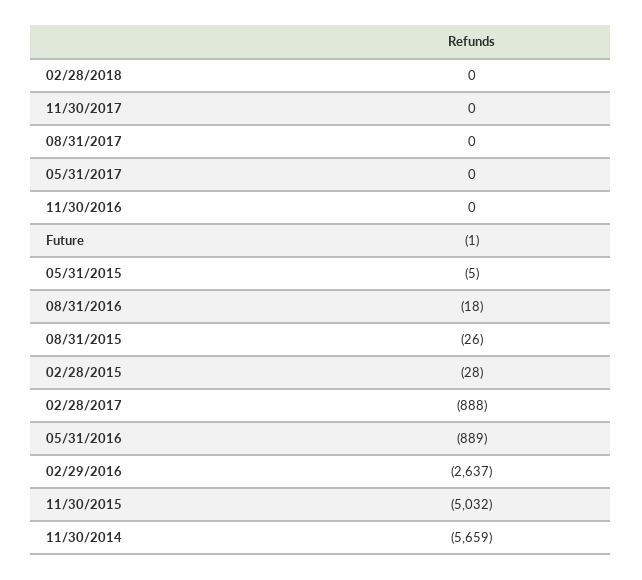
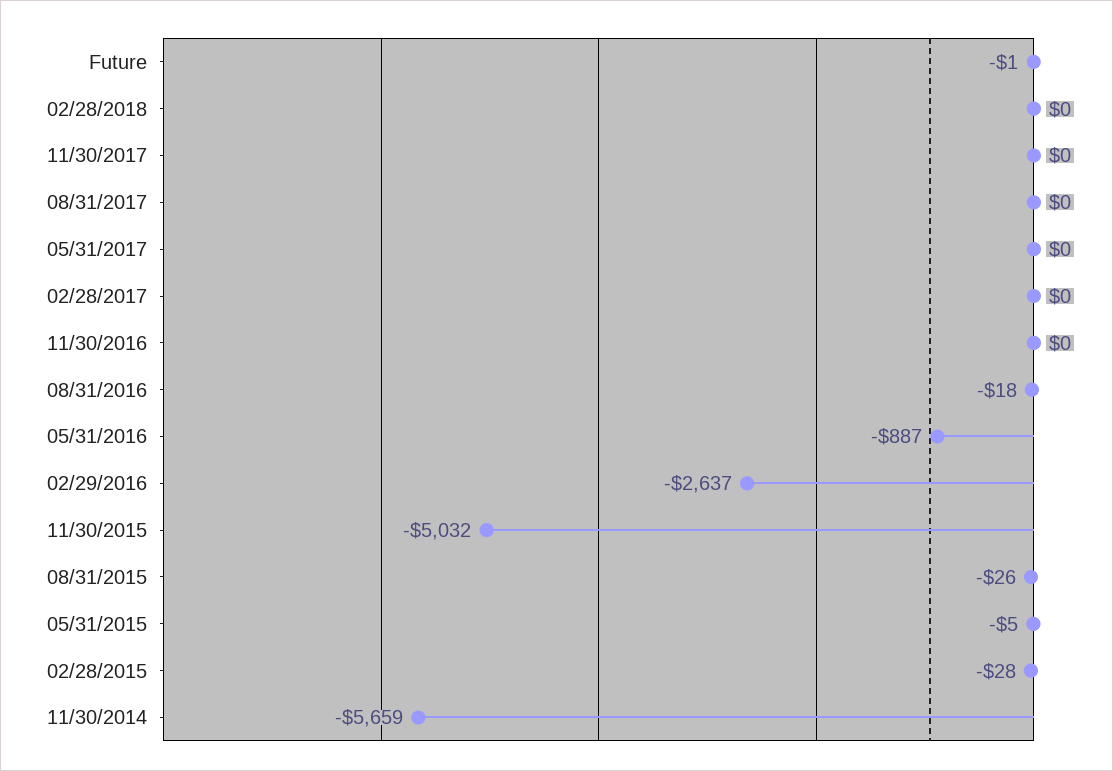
02/28/2017: -888 -> 0
05/31/2016: -889 -> -887

